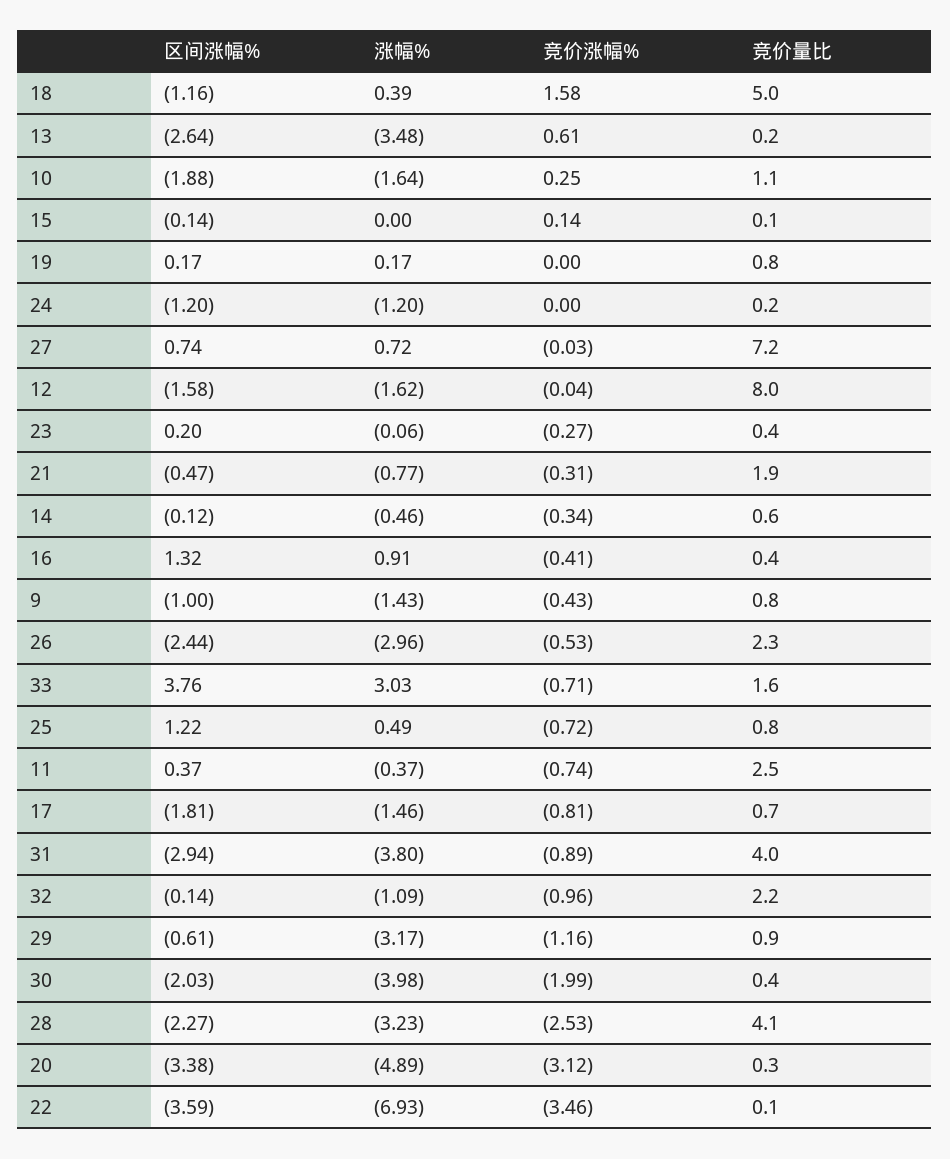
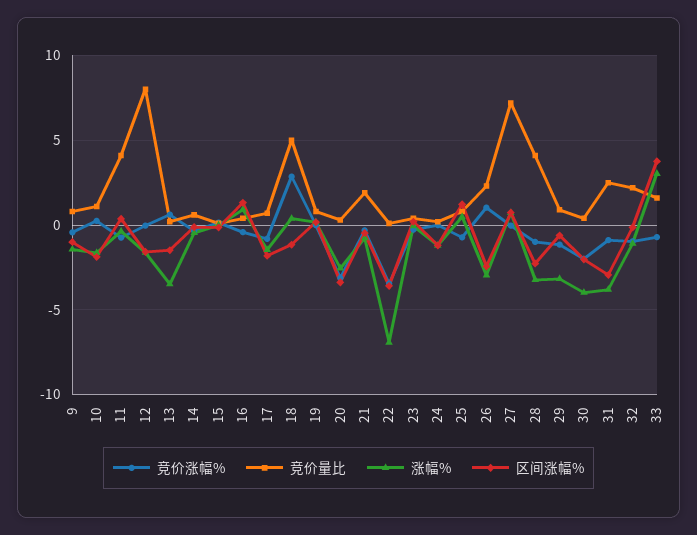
竞价涨幅%, 18: 1.58 -> 3
区间涨幅%, 13: -2.64 -> -1.5
竞价涨幅%, 26: -0.53 -> 1
竞价量比, 11: 2.5 -> 4
竞价量比, 31: 4 -> 2.5
竞价涨幅%, 28: -2.53 -> -1
涨幅%, 20: -4.89 -> -2.5

